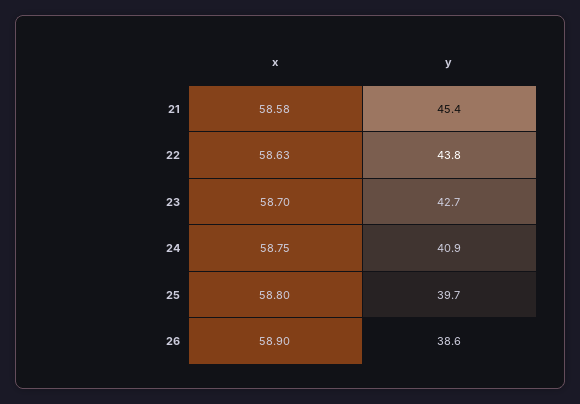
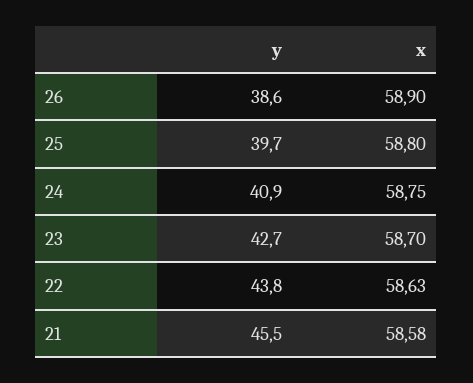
y, 21: 45.4 -> 45.5

